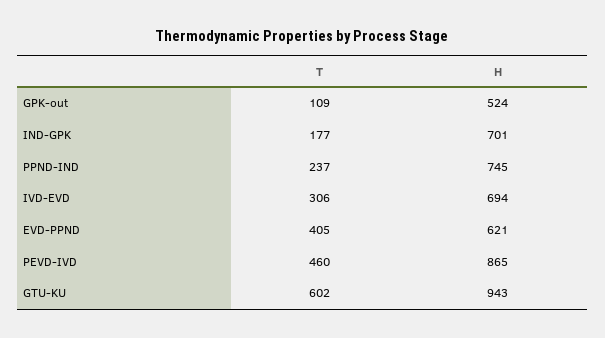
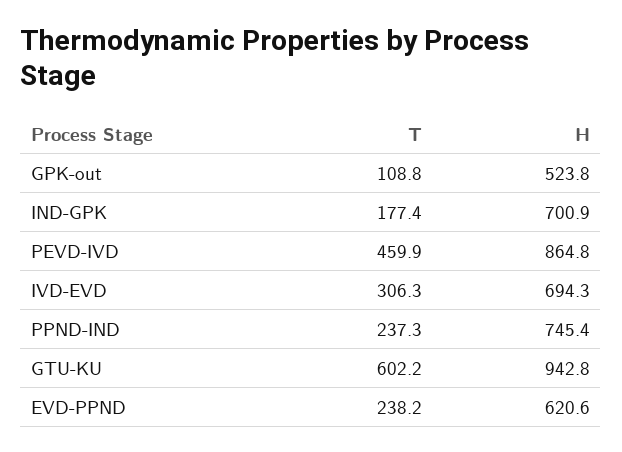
T, EVD-PPND: 405 -> 238.2

